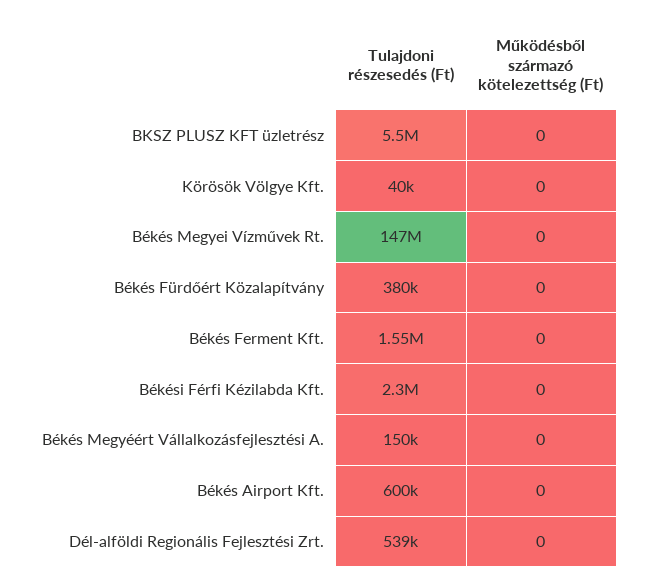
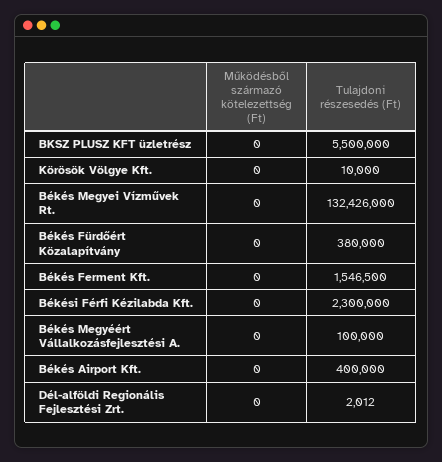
Tulajdoni részesedés (Ft), Körösök Völgye Kft.: 40000 -> 10000
Tulajdoni részesedés (Ft), Békés Megyei Vízművek Rt.: 147000000 -> 132426000
Tulajdoni részesedés (Ft), Békés Megyéért Vállalkozásfejlesztési A.: 150000 -> 100000
Tulajdoni részesedés (Ft), Békés Airport Kft.: 600000 -> 400000
Tulajdoni részesedés (Ft), Dél-alföldi Regionális Fejlesztési Zrt.: 539000 -> 2012

